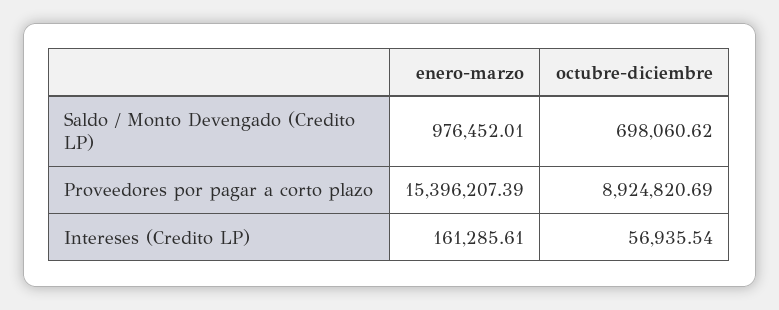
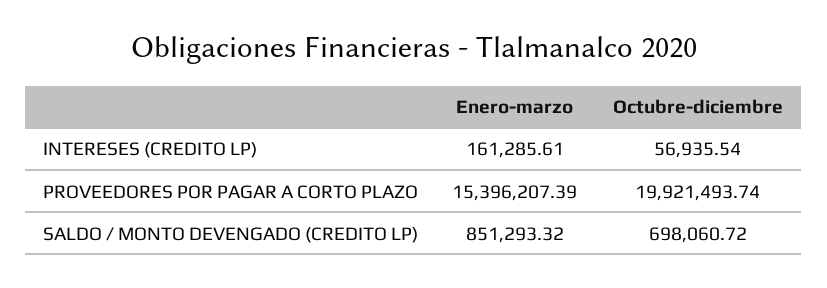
enero-marzo, Saldo / Monto Devengado (Credito LP): 976452.01 -> 851293.32
octubre-diciembre, Saldo / Monto Devengado (Credito LP): 698060.62 -> 698060.72
octubre-diciembre, Proveedores por pagar a corto plazo: 8924820.69 -> 19921493.74

